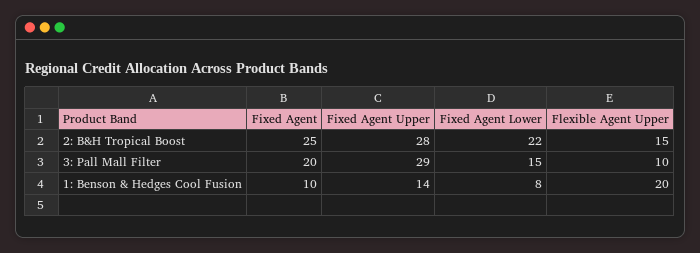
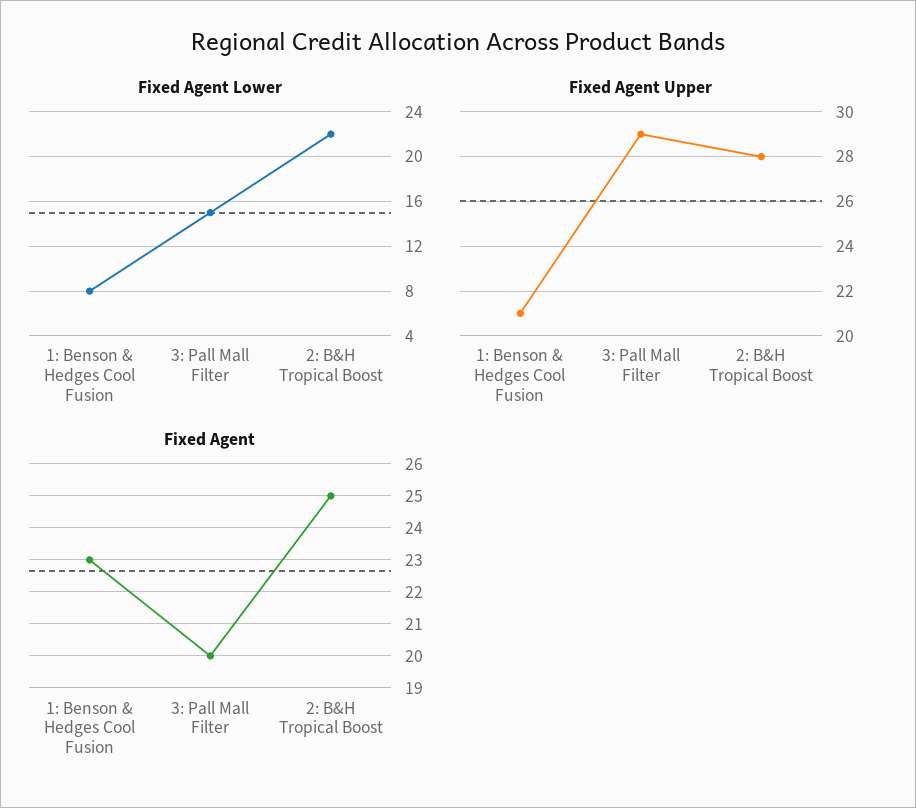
Flexible Agent Upper, 2: B&H Tropical Boost: 15 -> none
Flexible Agent Upper, 3: Pall Mall Filter: 10 -> none
Fixed Agent, 1: Benson & Hedges Cool Fusion: 10 -> 23
Fixed Agent Upper, 1: Benson & Hedges Cool Fusion: 14 -> 21
Flexible Agent Upper, 1: Benson & Hedges Cool Fusion: 20 -> none

